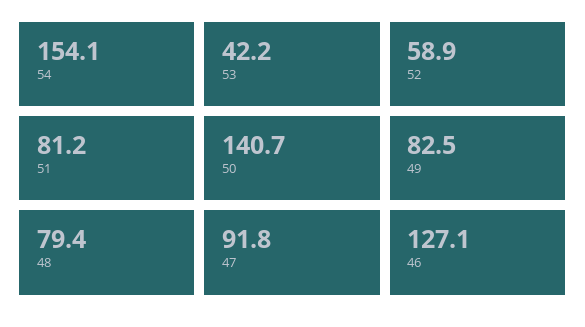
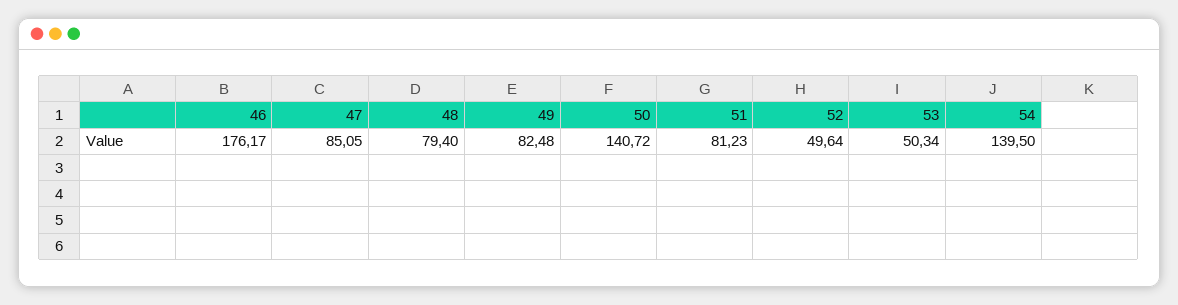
54: 154.1 -> 139.5
53: 42.2 -> 50.34
52: 58.9 -> 49.64
47: 91.8 -> 85.05
46: 127.1 -> 176.17

